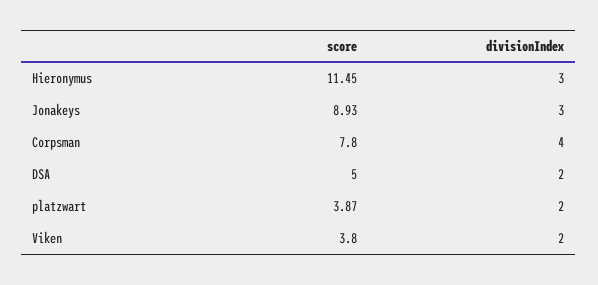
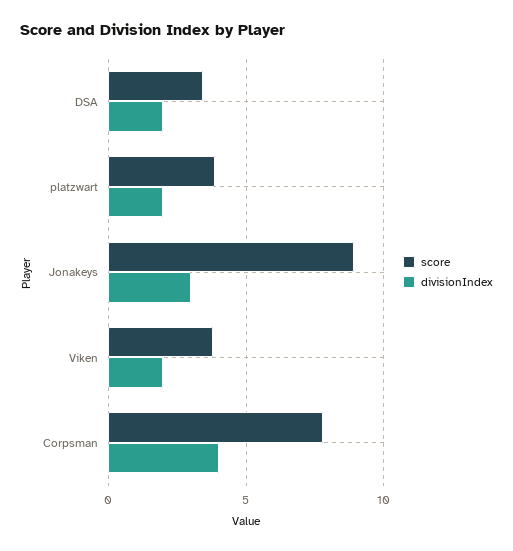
score, Hieronymus: 11.45 -> none
divisionIndex, Hieronymus: 3 -> none
score, DSA: 5 -> 3.5

